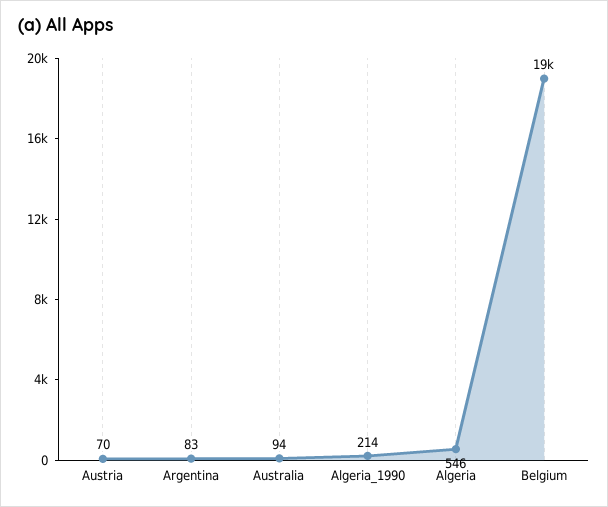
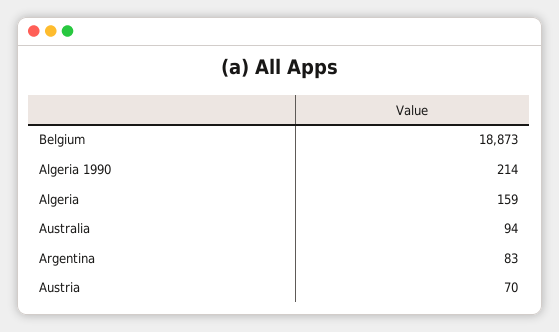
Algeria: 546 -> 159

